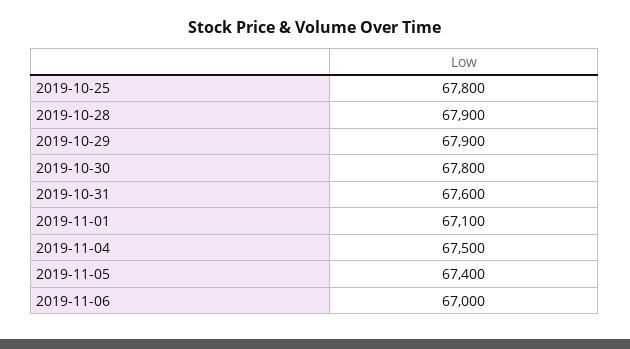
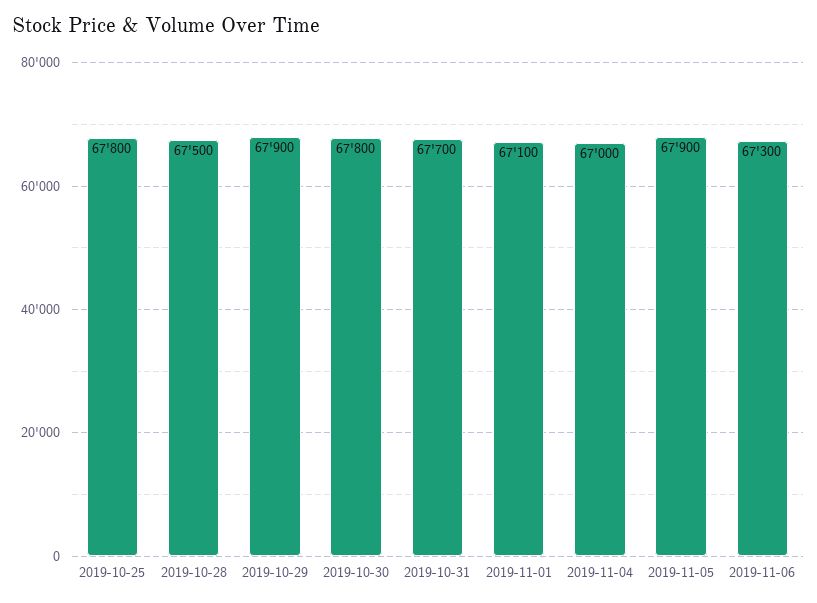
2019-10-28: 67900 -> 67500
2019-10-31: 67600 -> 67700
2019-11-04: 67500 -> 67000
2019-11-05: 67400 -> 67900
2019-11-06: 67000 -> 67300

